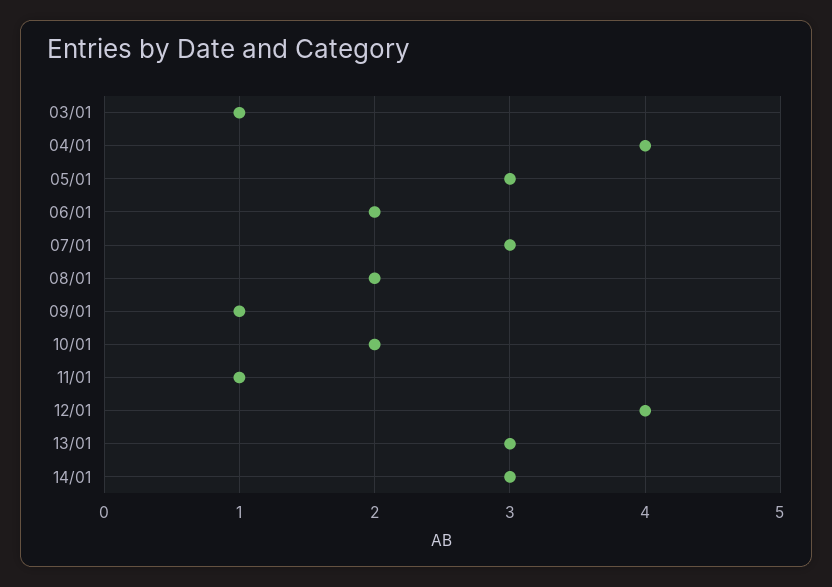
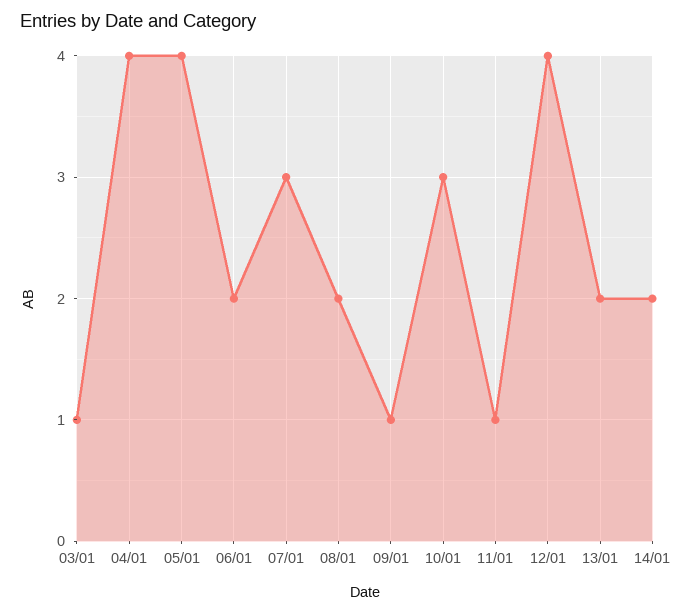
05/01: 3 -> 4
10/01: 2 -> 3
13/01: 3 -> 2
14/01: 3 -> 2

